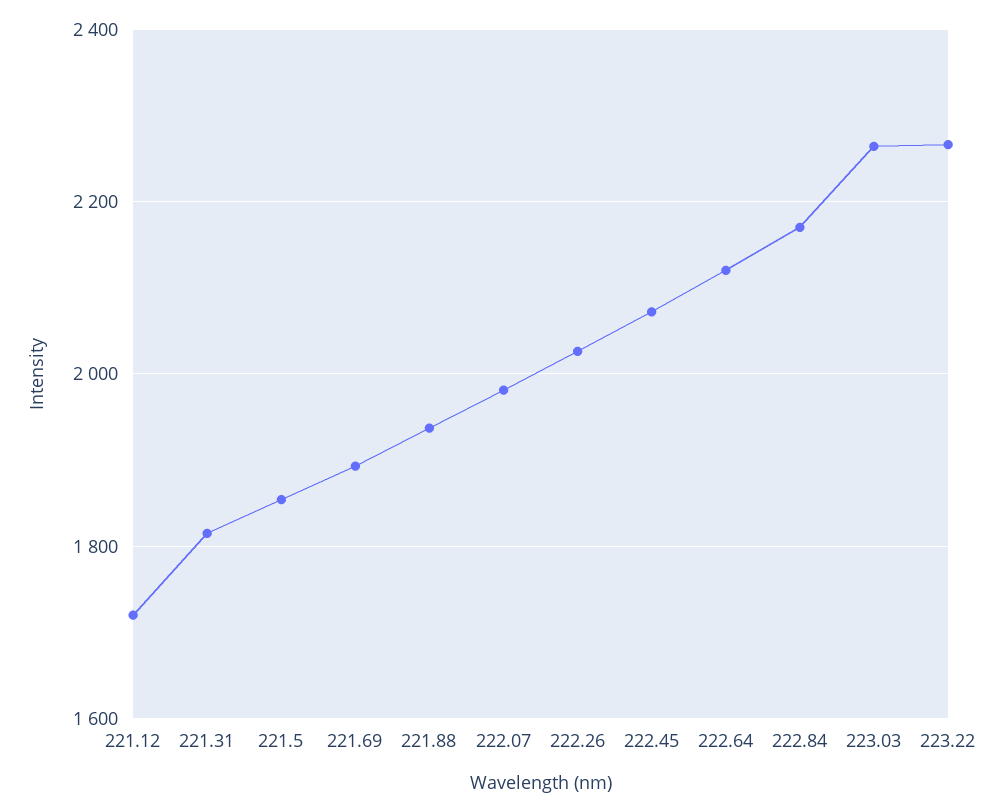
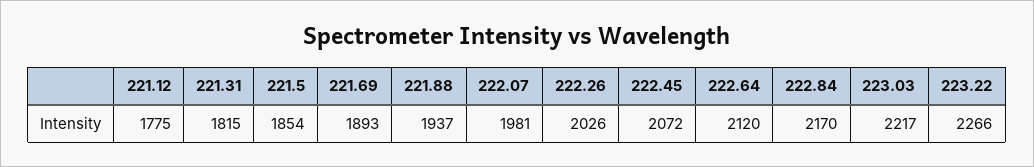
221.12: 1720 -> 1775
223.03: 2260 -> 2217

